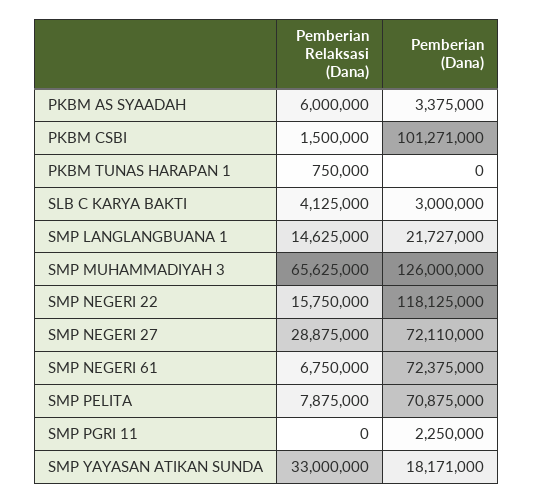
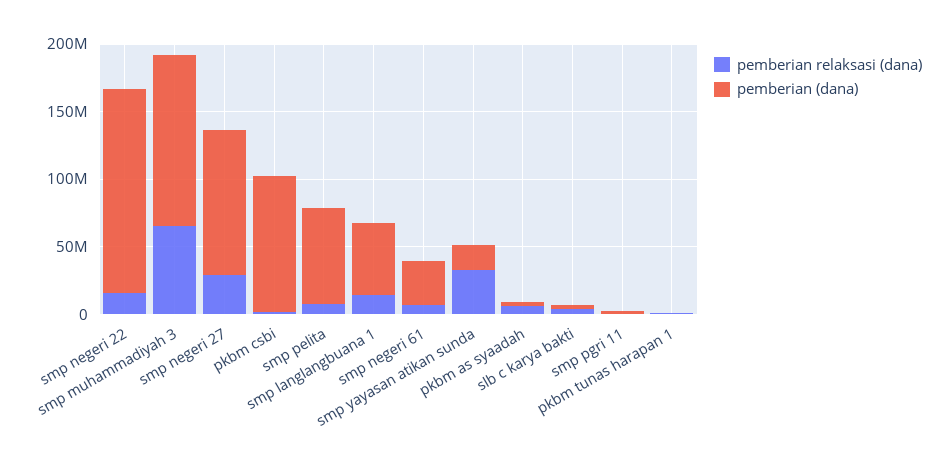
Pemberian (Dana), SMP LANGLANGBUANA 1: 21727000 -> 50000000
Pemberian (Dana), SMP NEGERI 22: 118125000 -> 150000000
Pemberian (Dana), SMP NEGERI 27: 72110000 -> 110000000
Pemberian (Dana), SMP NEGERI 61: 72375000 -> 30000000

